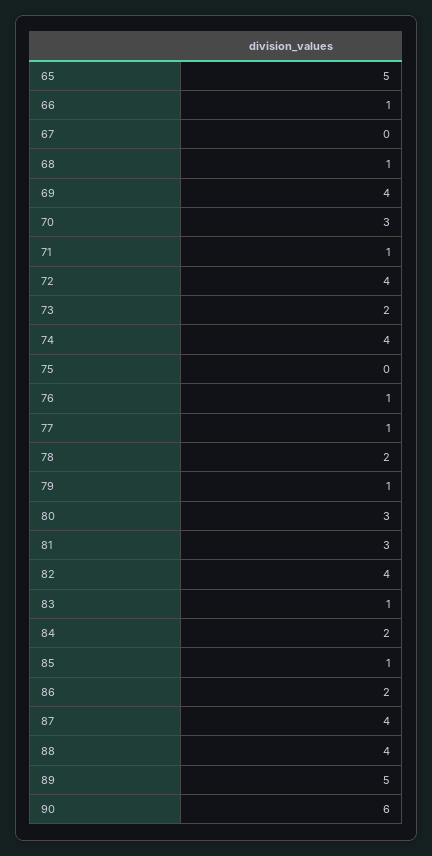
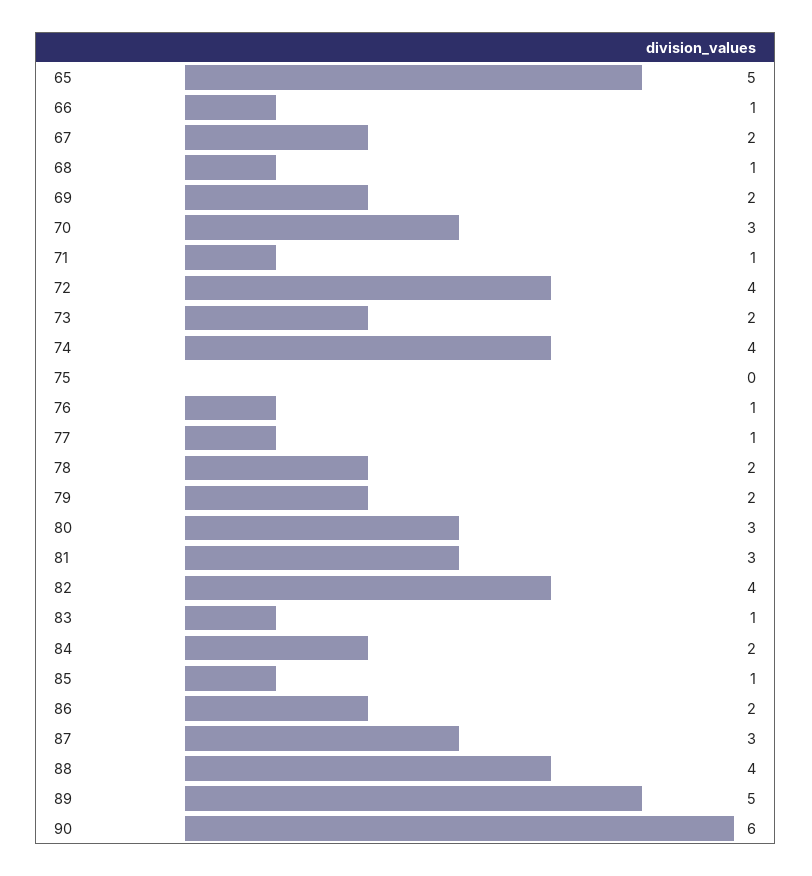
67: 0 -> 2
69: 4 -> 2
79: 1 -> 2
87: 4 -> 3

